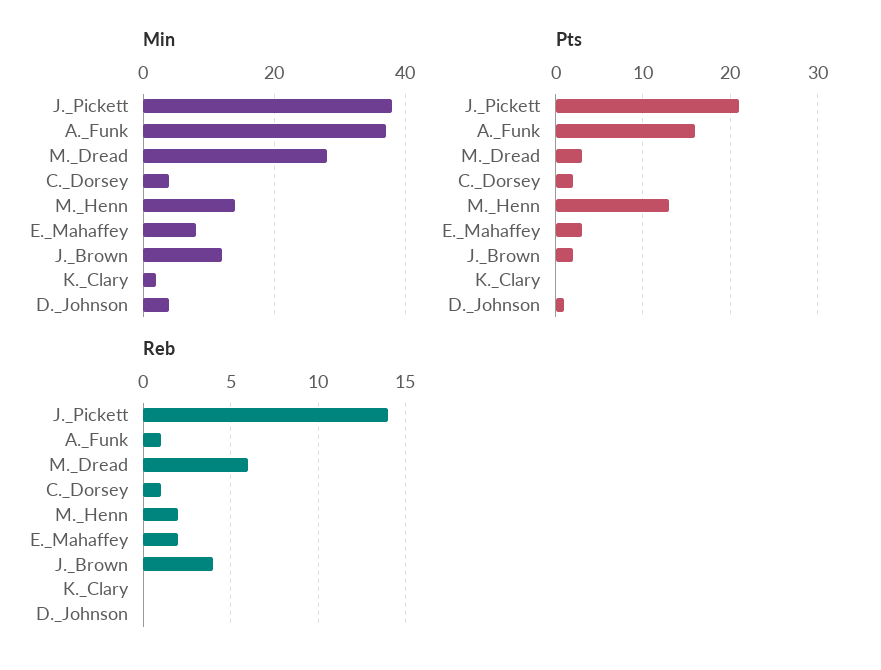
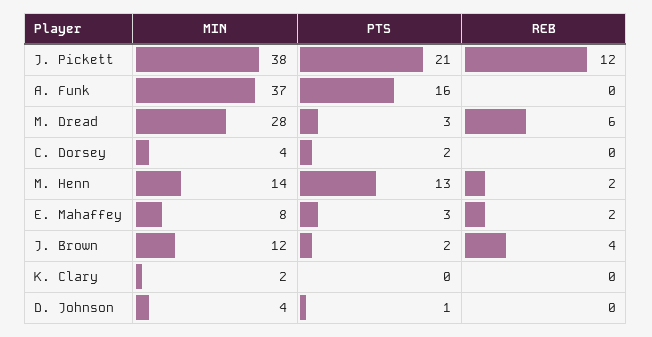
Reb, J._Pickett: 14 -> 12
Reb, A._Funk: 1 -> 0
Reb, C._Dorsey: 1 -> 0

